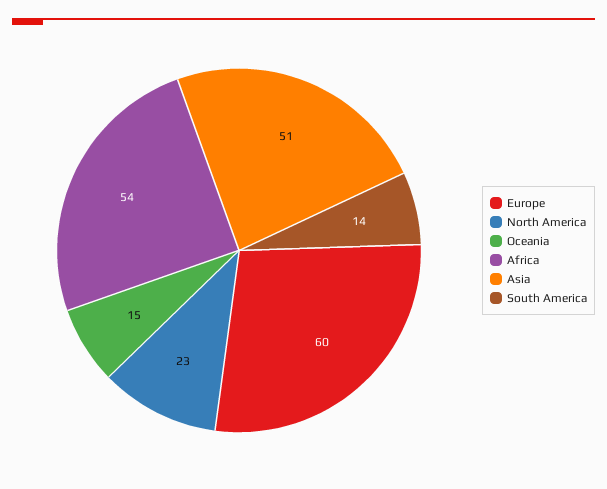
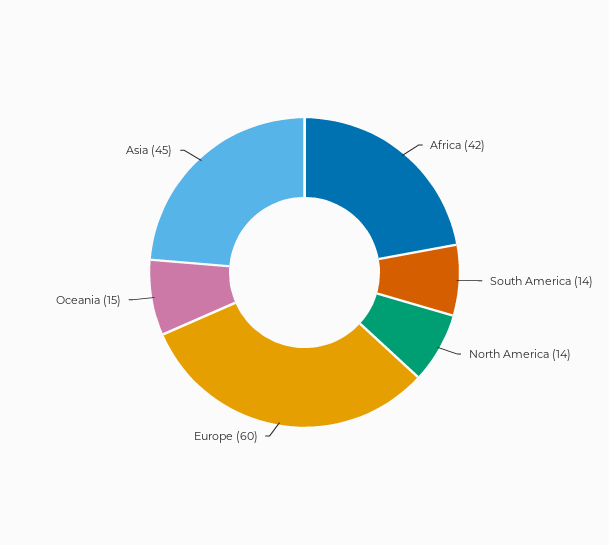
North America: 23 -> 14
Africa: 54 -> 42
Asia: 51 -> 45

